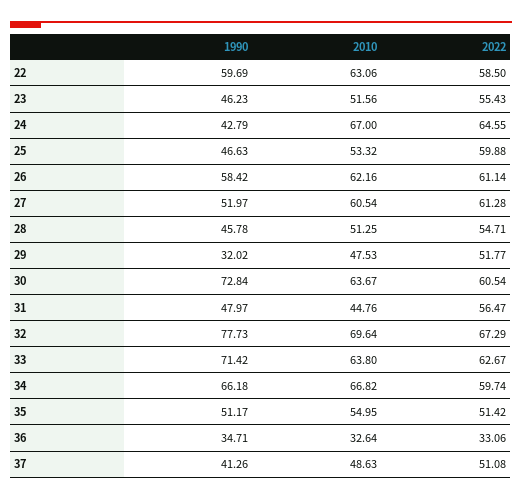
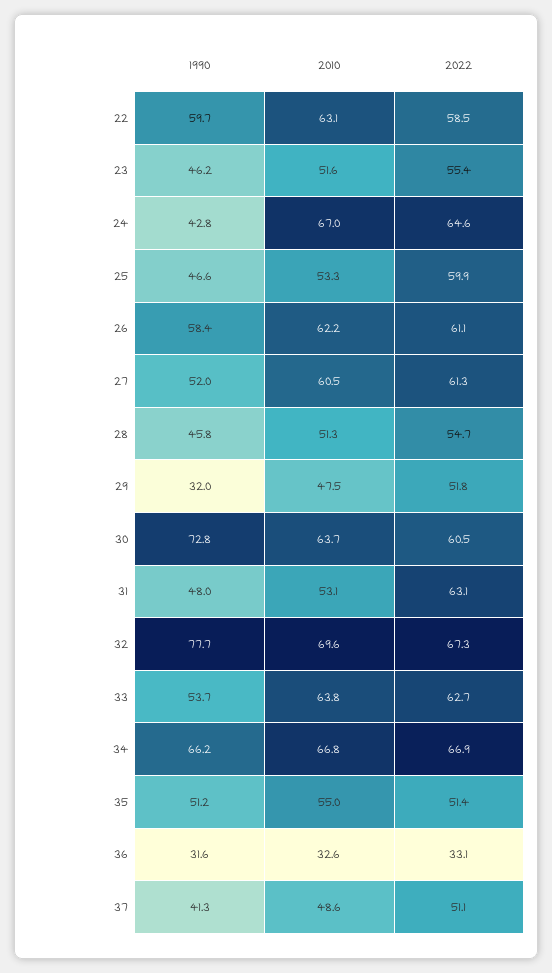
2010, 31: 44.76 -> 53.1
2022, 31: 56.47 -> 63.1
1990, 33: 71.42 -> 53.7
2022, 34: 59.74 -> 66.9
1990, 36: 34.71 -> 31.6

